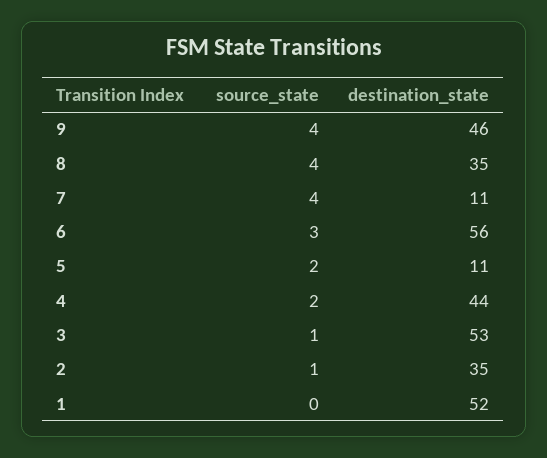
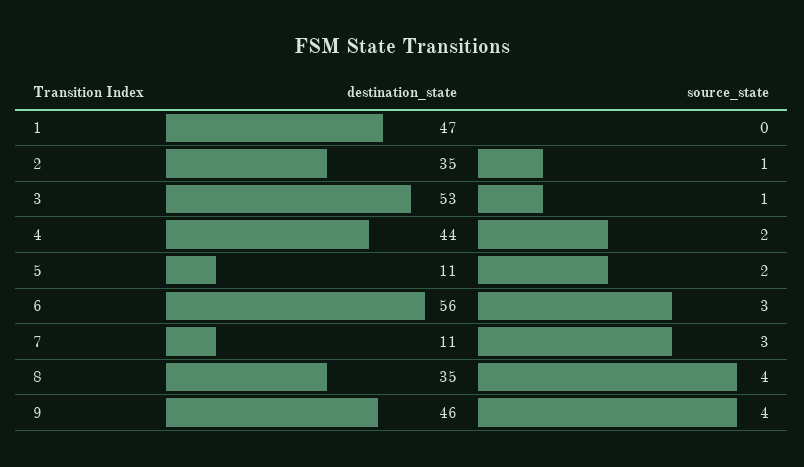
source_state, 7: 4 -> 3
destination_state, 1: 52 -> 47

